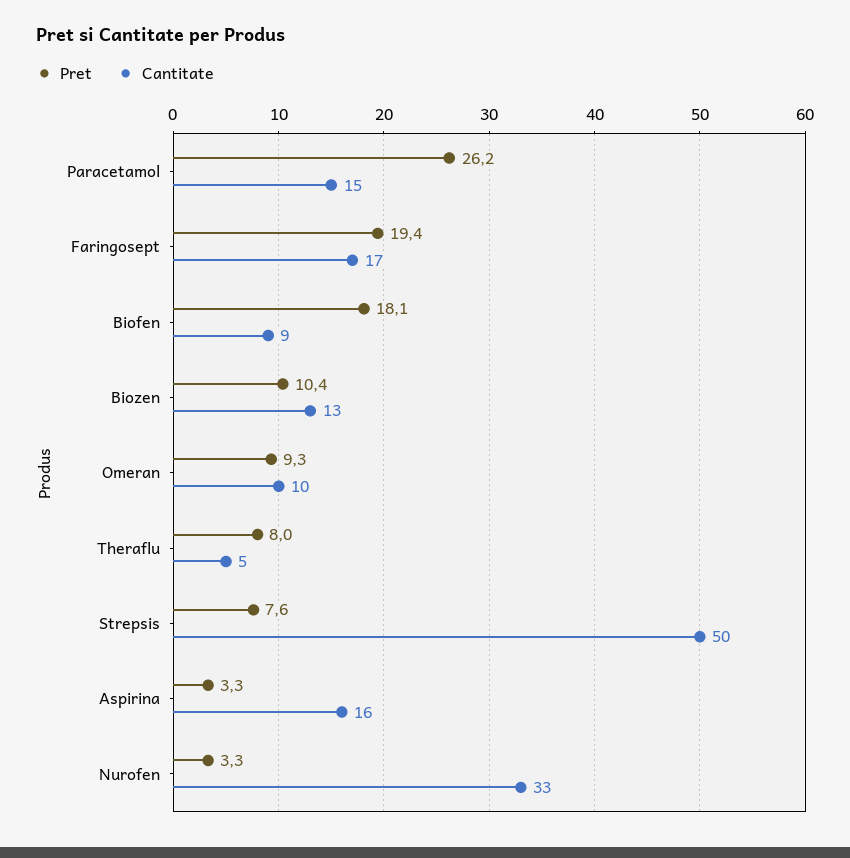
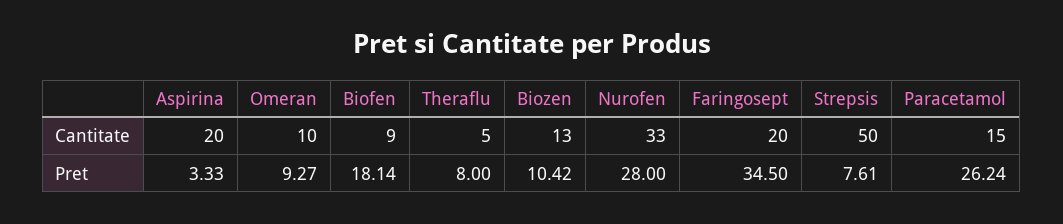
Pret, Faringosept: 19.4 -> 34.5
Cantitate, Faringosept: 17 -> 20
Cantitate, Aspirina: 16 -> 20
Pret, Nurofen: 3.3 -> 28

